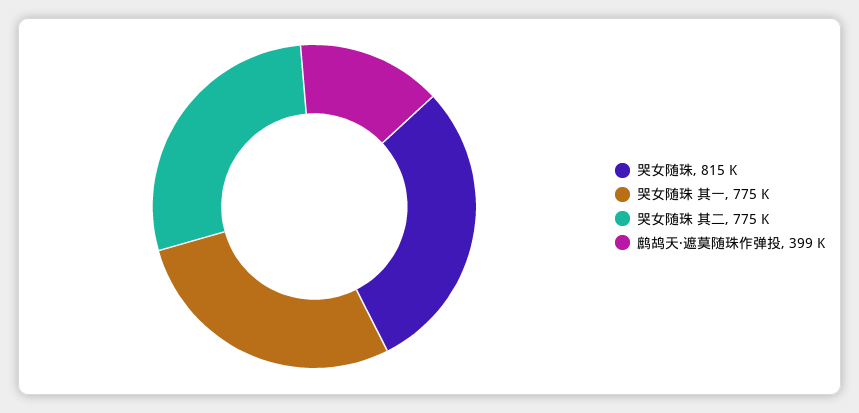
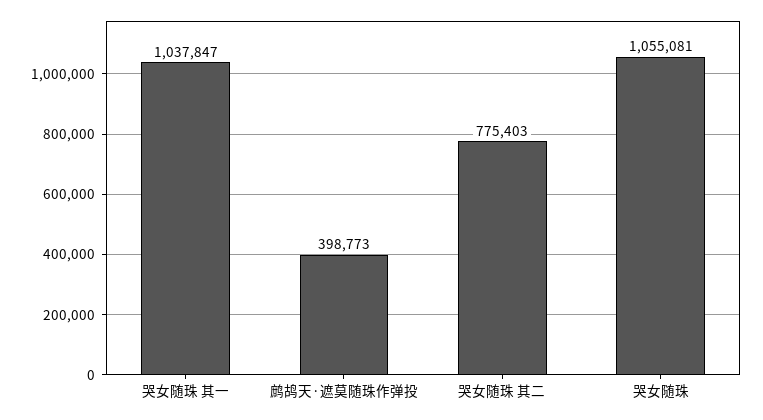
哭女随珠: 815000 -> 1055081
哭女随珠 其一: 775000 -> 1037847

